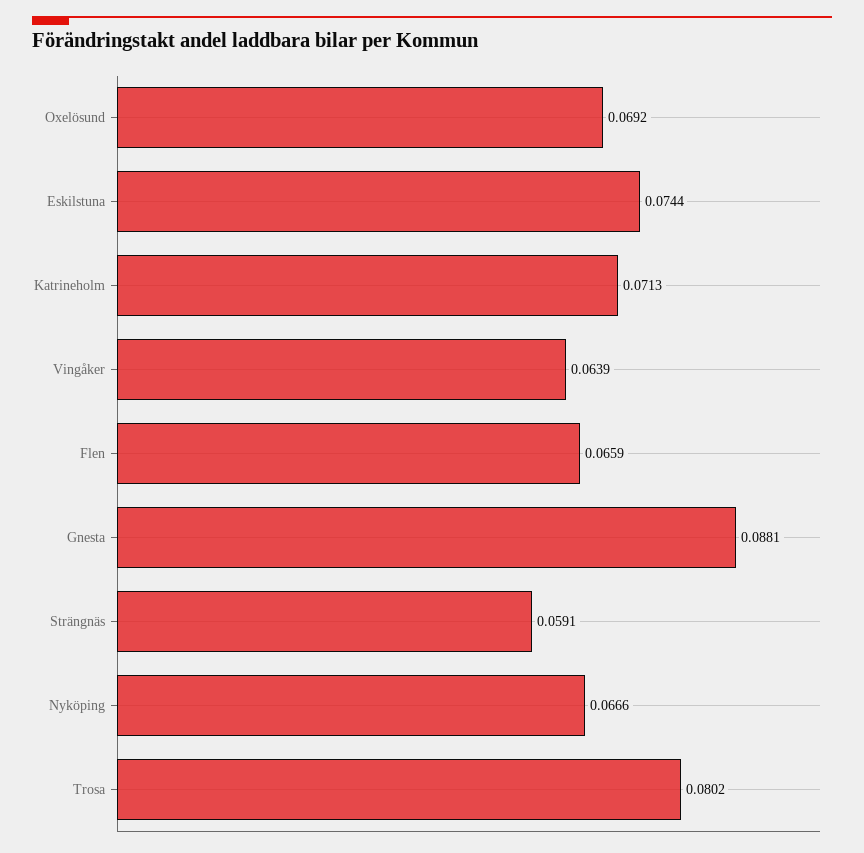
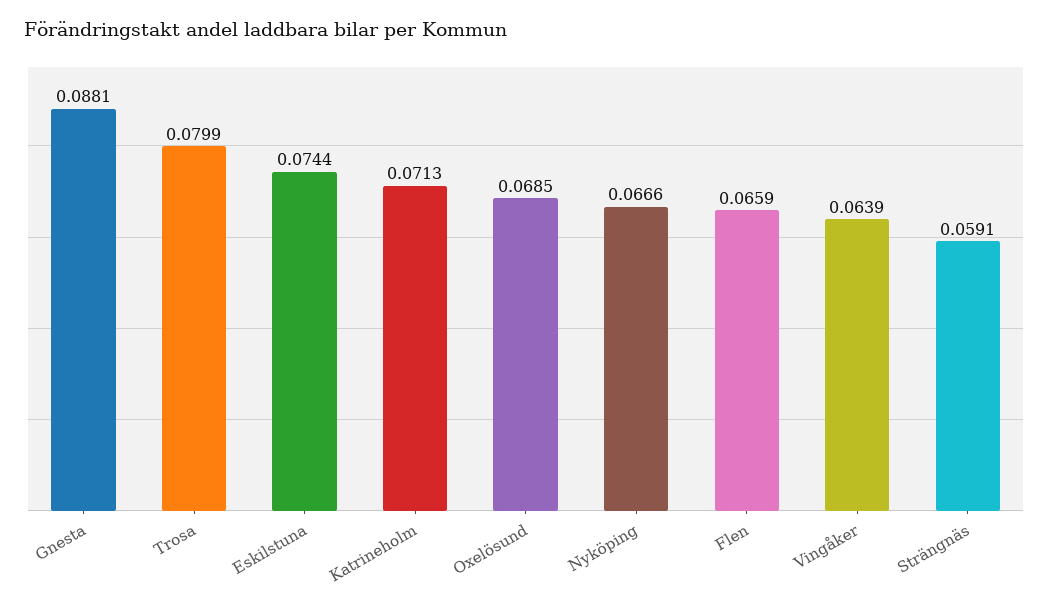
Oxelösund: 0.0692 -> 0.0685
Trosa: 0.0802 -> 0.0799

